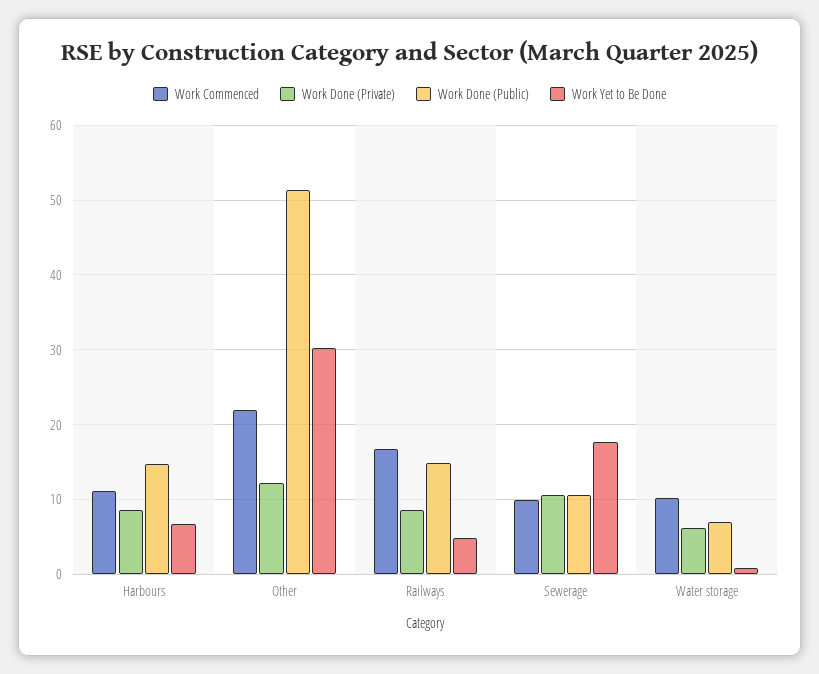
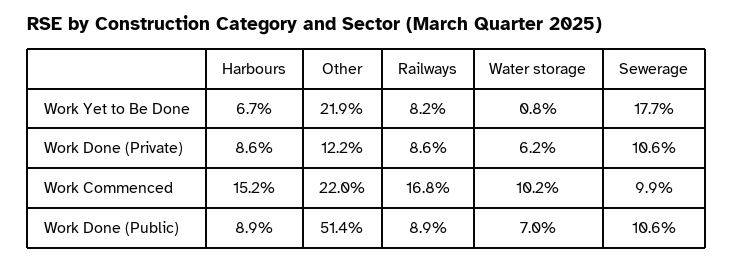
Work Commenced, Harbours: 11 -> 15.2
Work Done (Public), Harbours: 15 -> 8.9
Work Yet to Be Done, Other: 30 -> 21.9
Work Done (Public), Railways: 15 -> 8.9
Work Yet to Be Done, Railways: 5 -> 8.2

